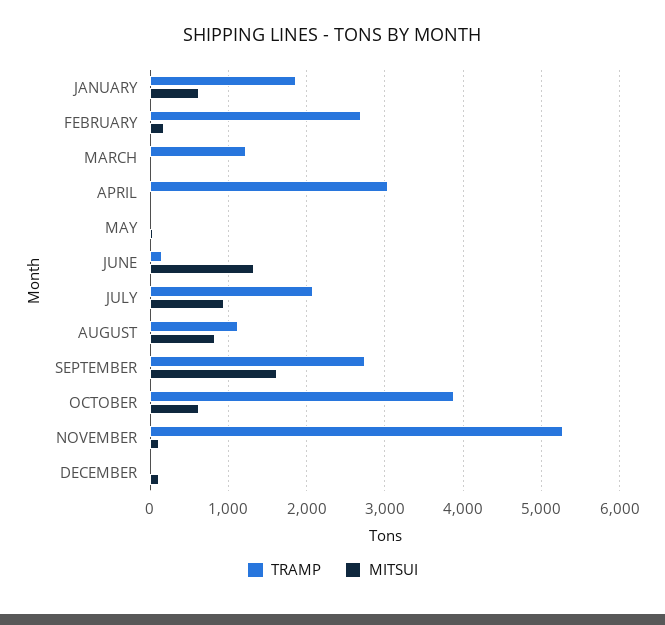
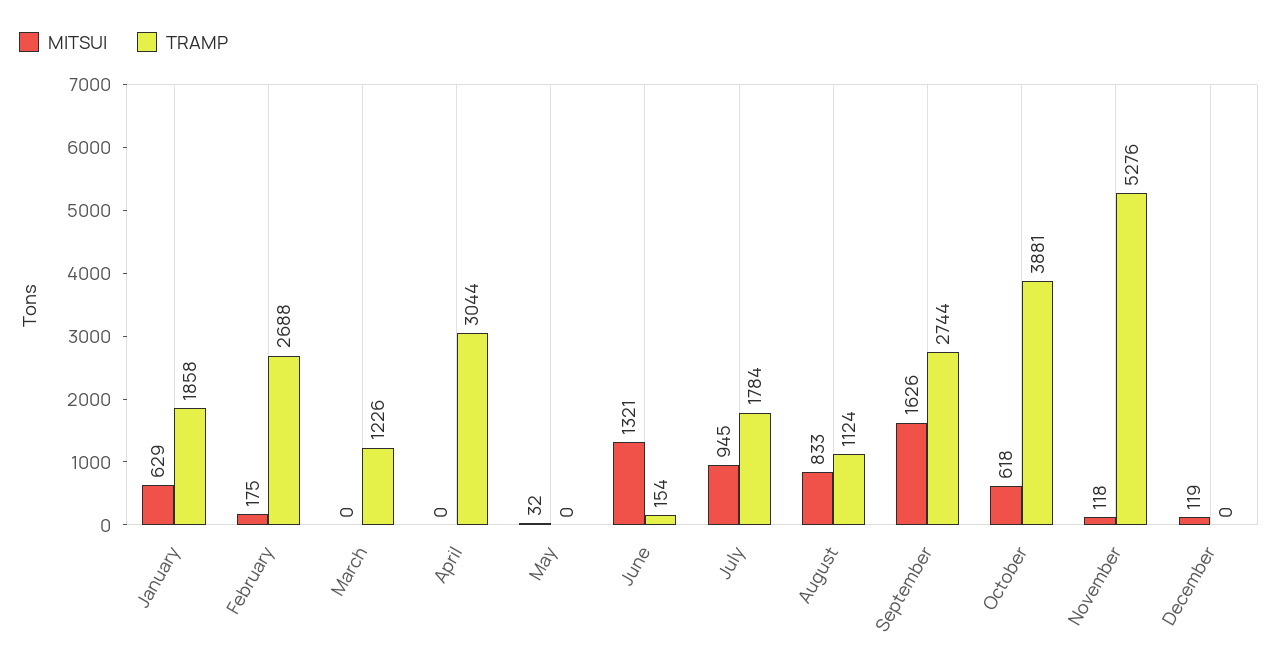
TRAMP, JULY: 2100 -> 1784

